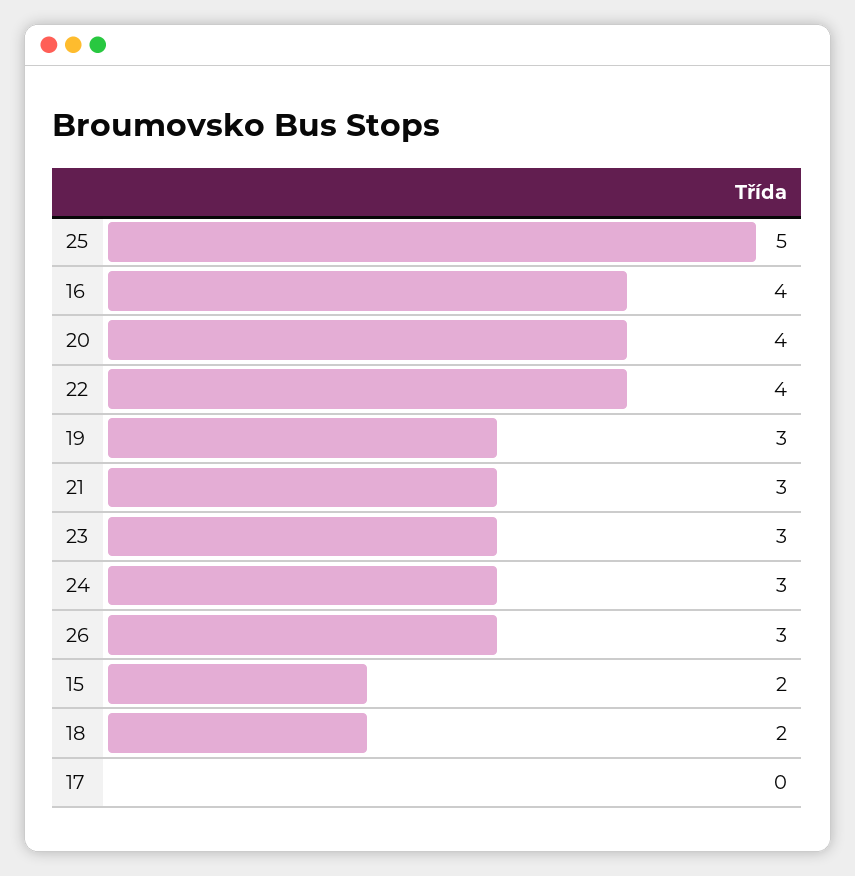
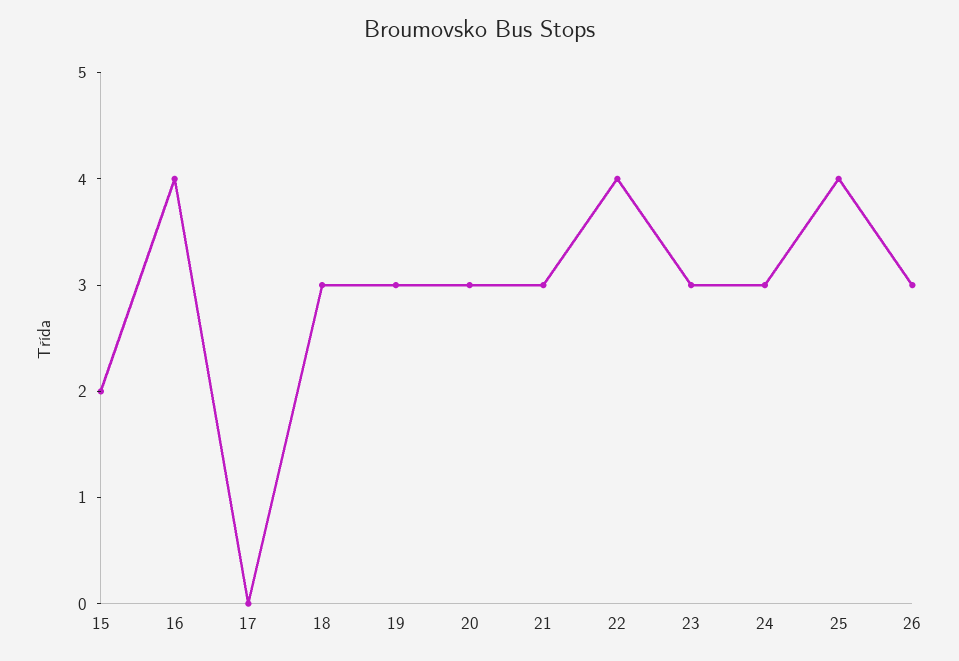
25: 5 -> 4
20: 4 -> 3
18: 2 -> 3

